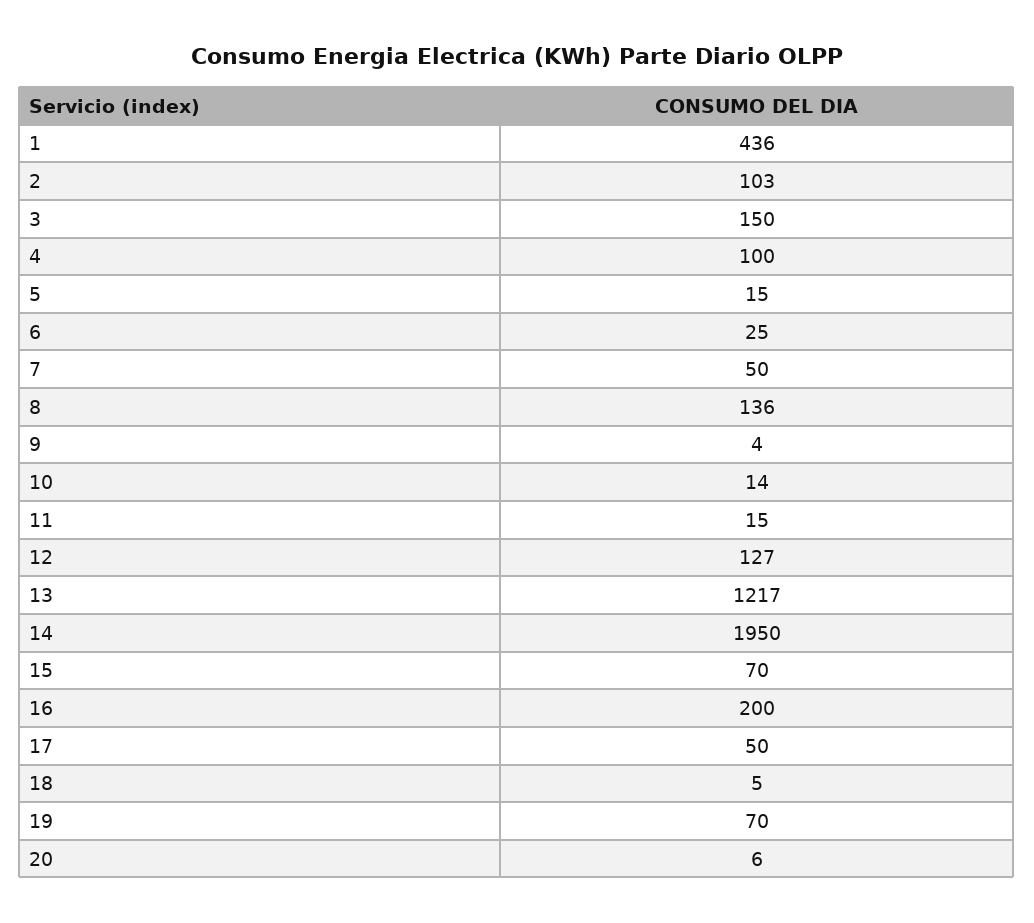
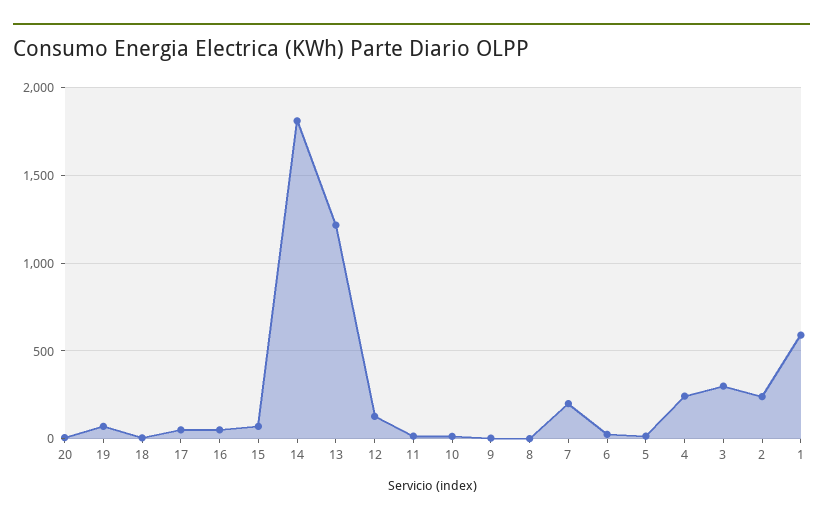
1: 436 -> 600
2: 103 -> 250
3: 150 -> 300
4: 100 -> 250
7: 50 -> 200
8: 136 -> 0
14: 1950 -> 1800
16: 200 -> 50

